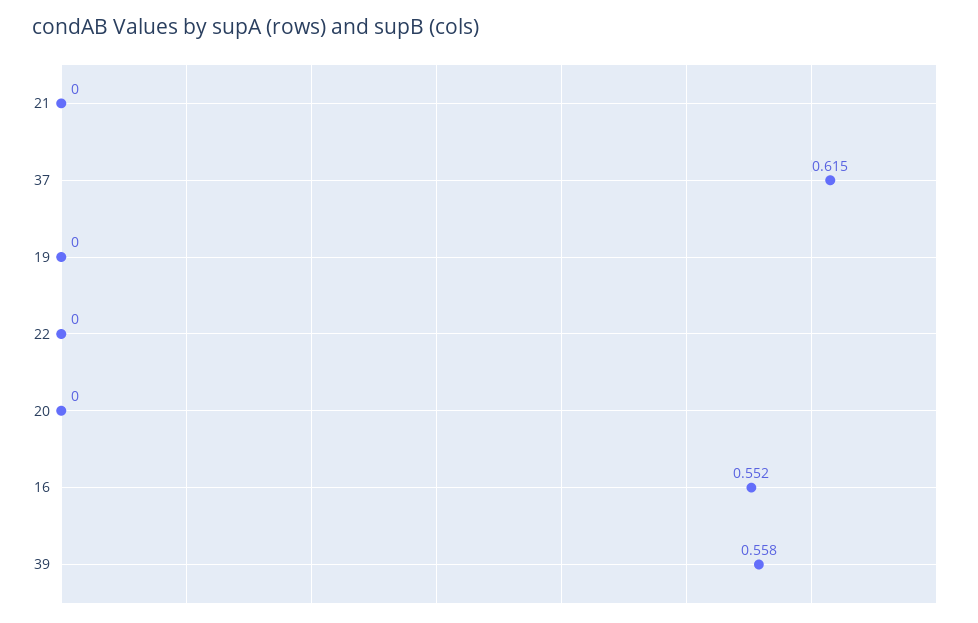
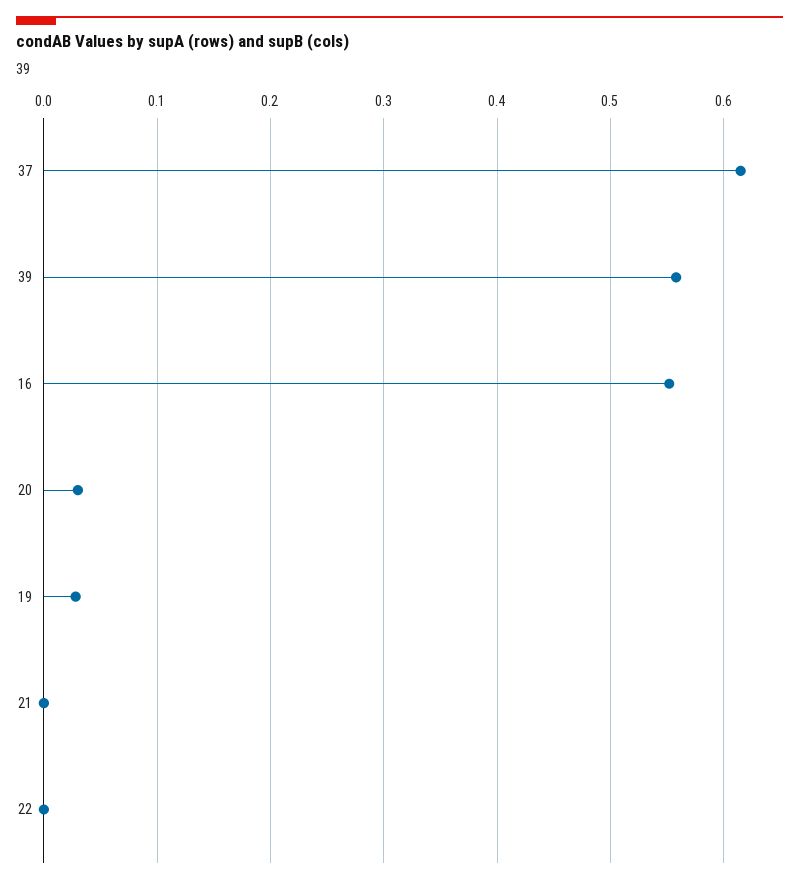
19: 0 -> 0.03
20: 0 -> 0.03

